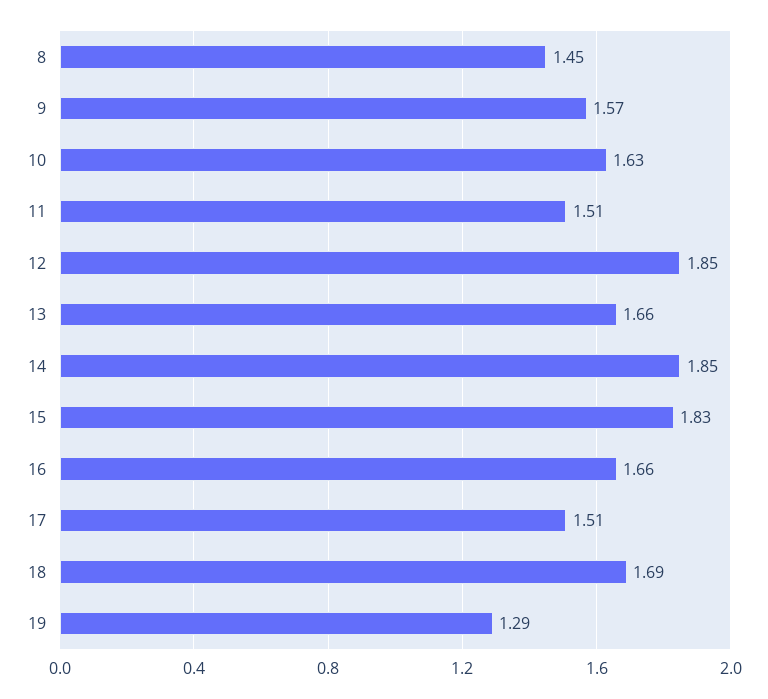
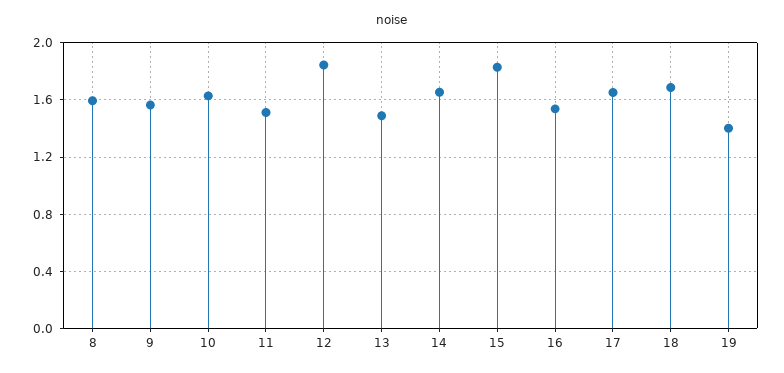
8: 1.45 -> 1.6
13: 1.66 -> 1.5
14: 1.85 -> 1.65
16: 1.66 -> 1.55
17: 1.51 -> 1.65
19: 1.29 -> 1.4

